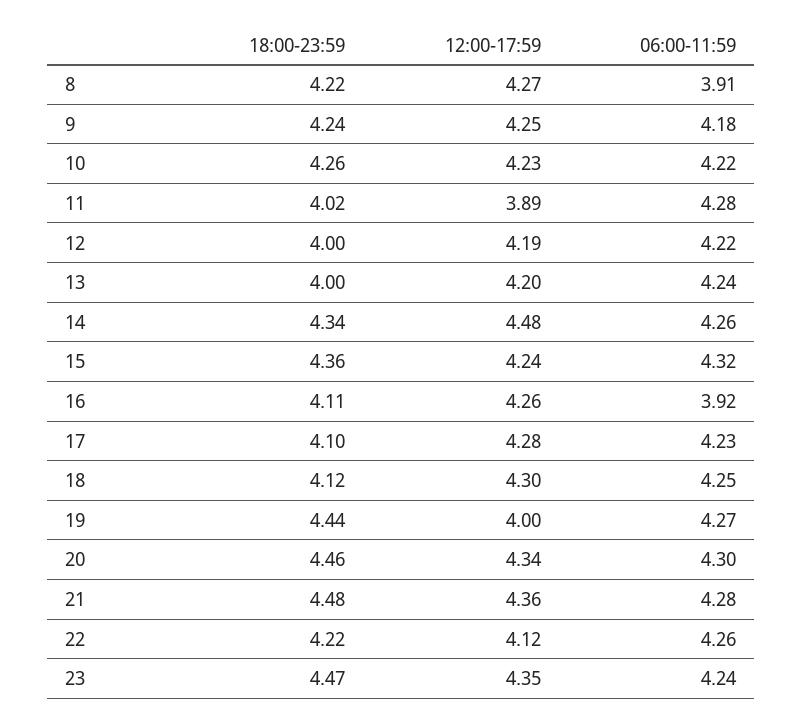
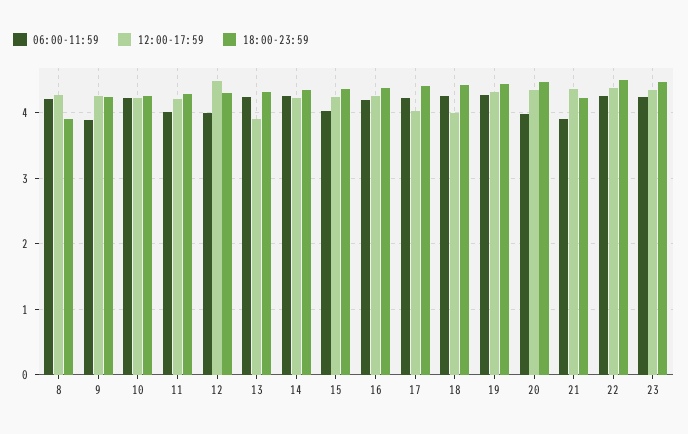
18:00-23:59, 8: 4.22 -> 3.9
06:00-11:59, 8: 3.91 -> 4.2
06:00-11:59, 9: 4.18 -> 3.9
18:00-23:59, 11: 4.02 -> 4.3
12:00-17:59, 11: 3.89 -> 4.2
06:00-11:59, 11: 4.28 -> 4
18:00-23:59, 12: 4 -> 4.3
12:00-17:59, 12: 4.19 -> 4.5
06:00-11:59, 12: 4.22 -> 4
18:00-23:59, 13: 4 -> 4.3
12:00-17:59, 13: 4.2 -> 3.9
12:00-17:59, 14: 4.48 -> 4.2
06:00-11:59, 15: 4.32 -> 4
18:00-23:59, 16: 4.11 -> 4.4
06:00-11:59, 16: 3.92 -> 4.2
18:00-23:59, 17: 4.1 -> 4.4
12:00-17:59, 17: 4.28 -> 4
18:00-23:59, 18: 4.12 -> 4.4
12:00-17:59, 18: 4.3 -> 4
12:00-17:59, 19: 4 -> 4.3
06:00-11:59, 20: 4.3 -> 4
18:00-23:59, 21: 4.48 -> 4.2
06:00-11:59, 21: 4.28 -> 3.9
18:00-23:59, 22: 4.22 -> 4.5
12:00-17:59, 22: 4.12 -> 4.4

